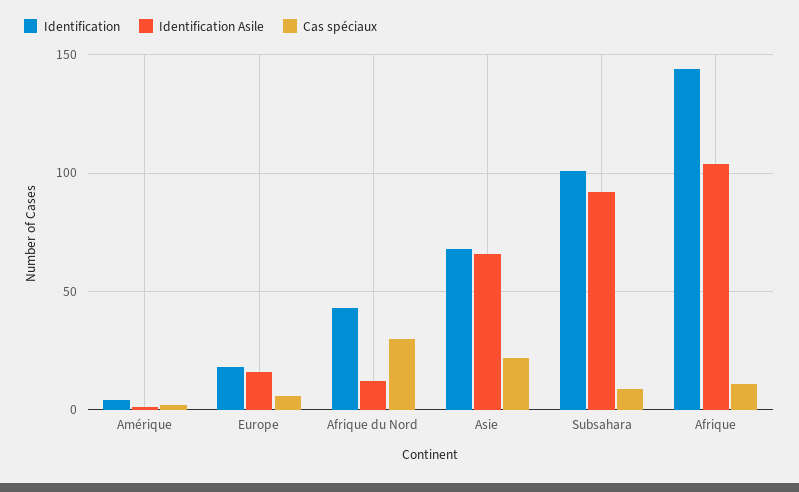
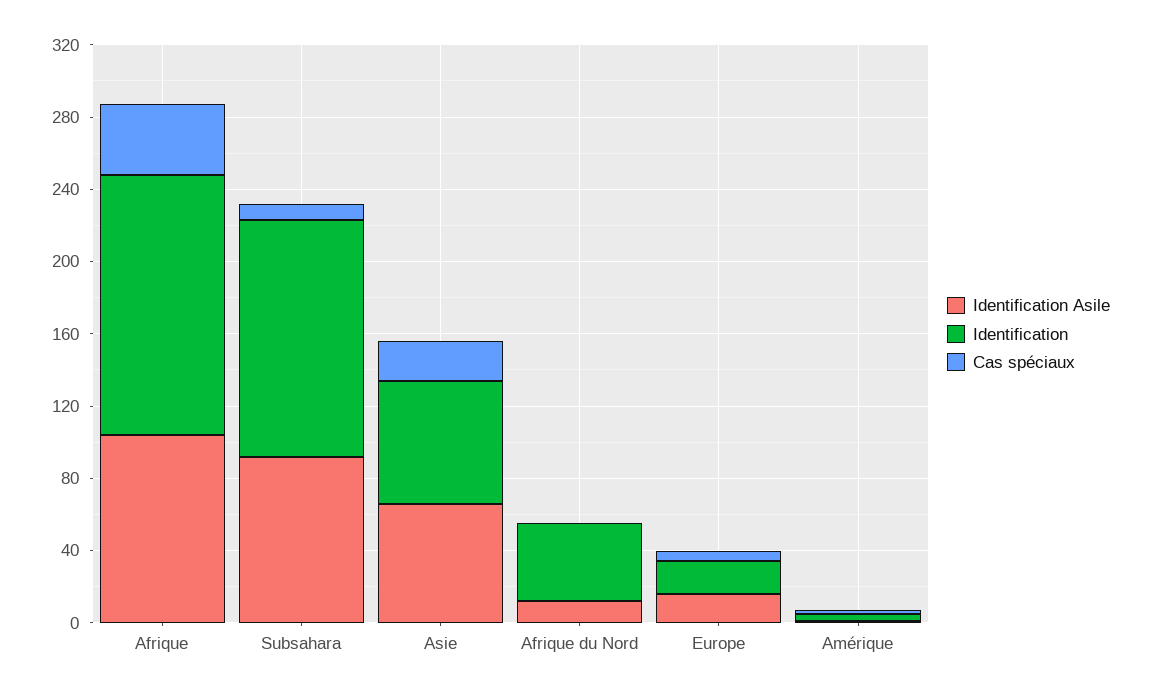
Cas spéciaux, Afrique du Nord: 30 -> 0
Identification, Subsahara: 100 -> 130
Cas spéciaux, Afrique: 10 -> 40

